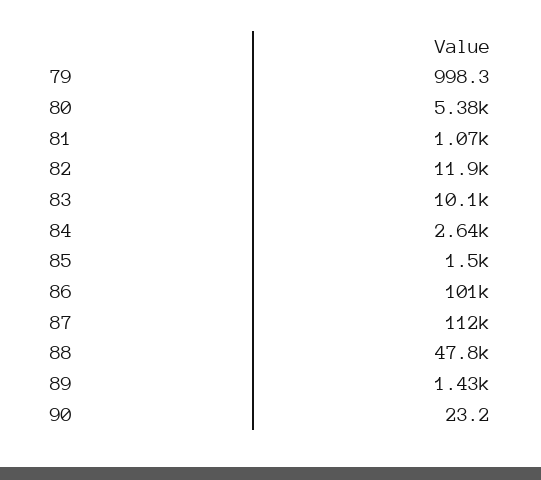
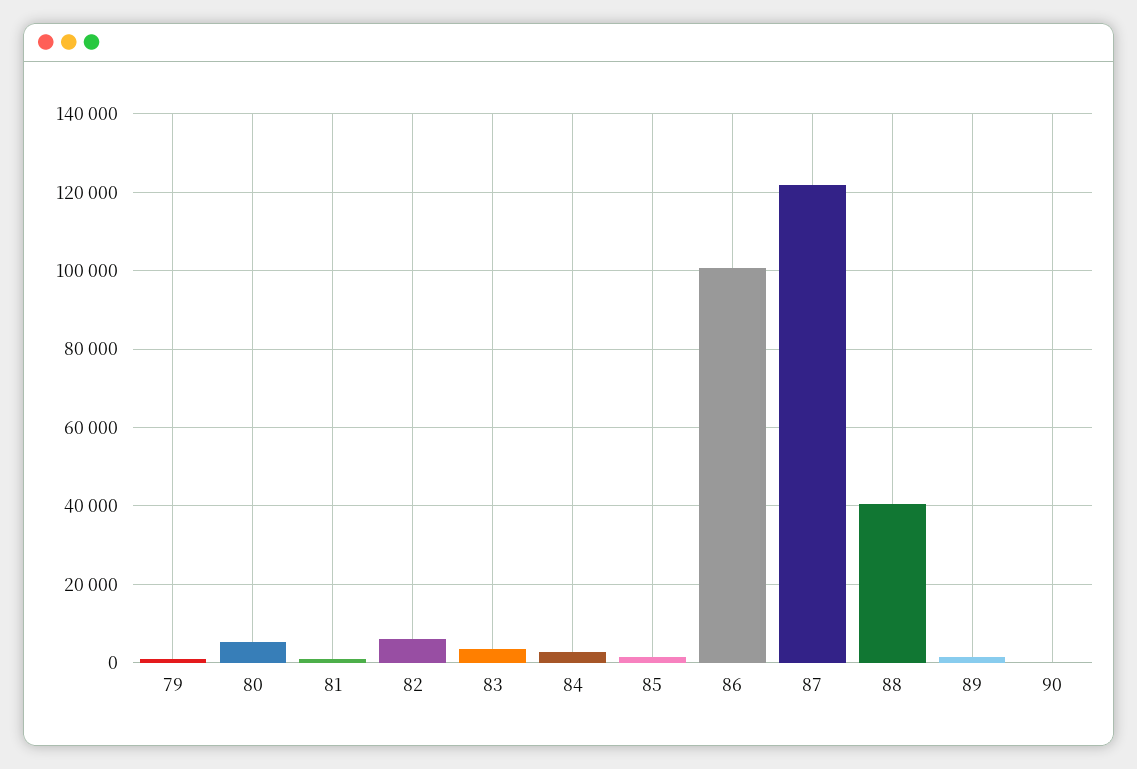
82: 11900 -> 6000
83: 10100 -> 4000
87: 112000 -> 122000
88: 47800 -> 40000

